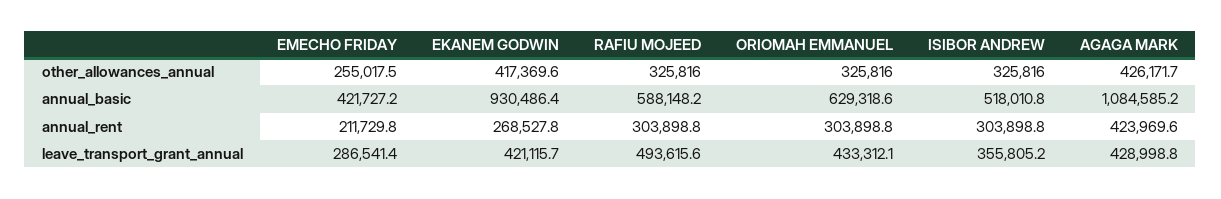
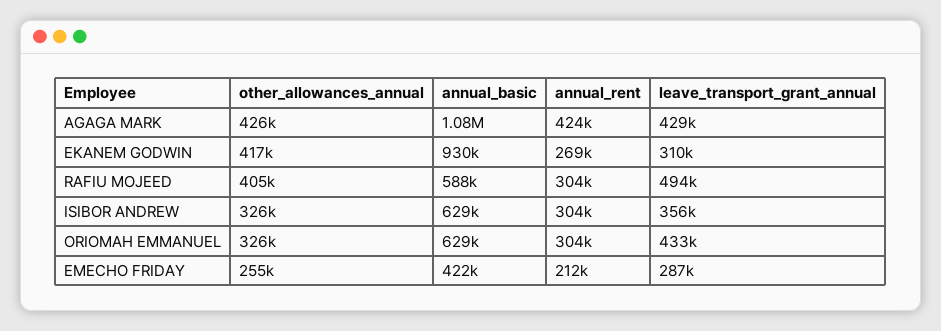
RAFIU MOJEED, other_allowances_annual: 325816 -> 405000
ISIBOR ANDREW, annual_basic: 518010.8 -> 629000
EKANEM GODWIN, leave_transport_grant_annual: 421115.7 -> 310000

